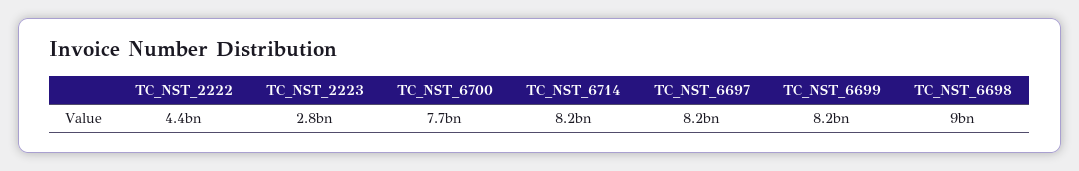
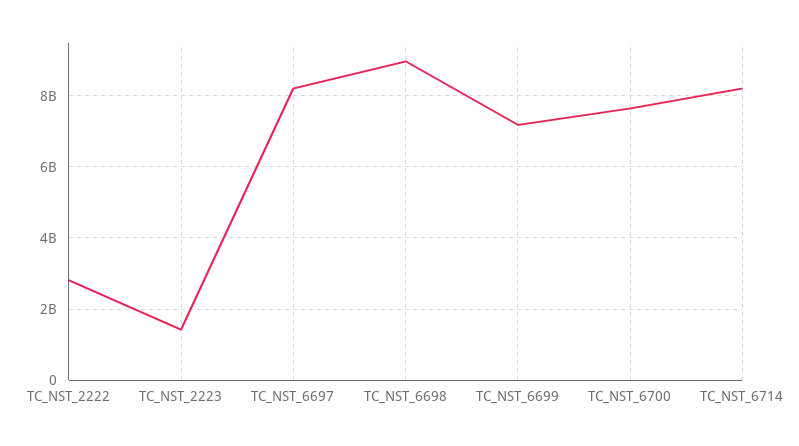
TC_NST_2222: 4400000000 -> 2800000000
TC_NST_2223: 2800000000 -> 1400000000
TC_NST_6699: 8200000000 -> 7200000000

